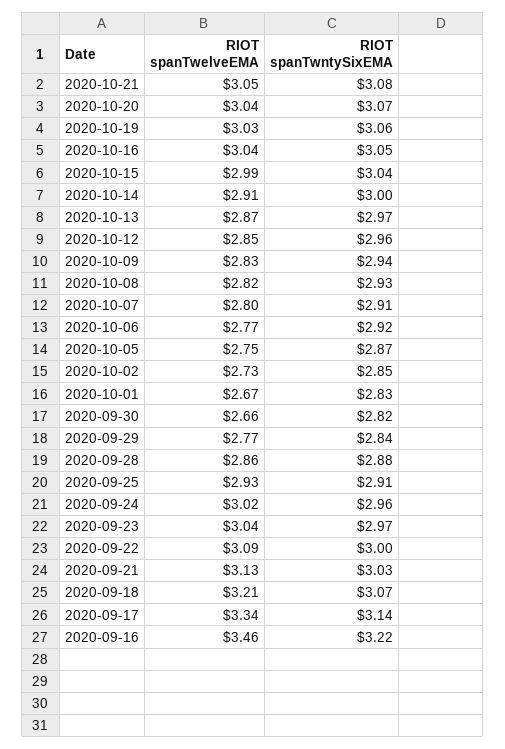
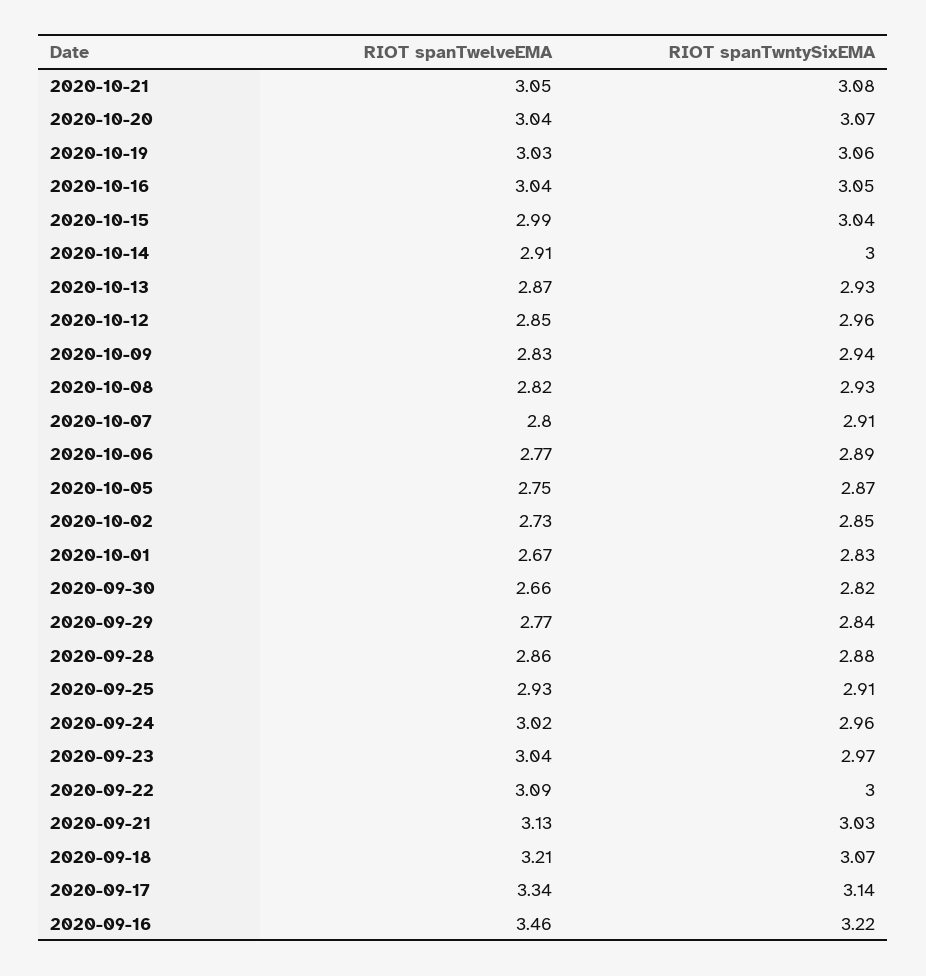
RIOT spanTwntySixEMA, 2020-10-13: 2.97 -> 2.93
RIOT spanTwntySixEMA, 2020-10-06: 2.92 -> 2.89

